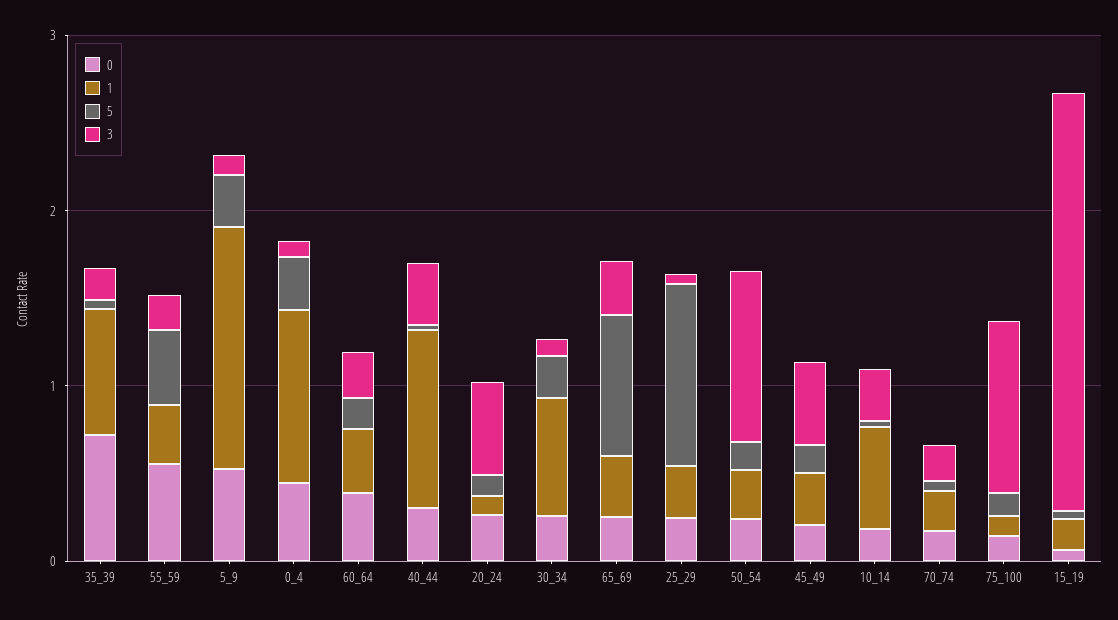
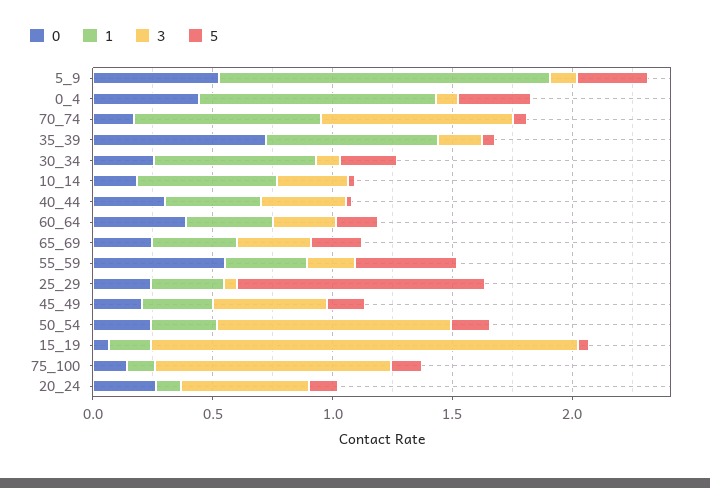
1, 40_44: 1 -> 0.4
5, 65_69: 0.8 -> 0.2
1, 70_74: 0.2 -> 0.8
3, 70_74: 0.2 -> 0.8
3, 15_19: 2.4 -> 1.8

